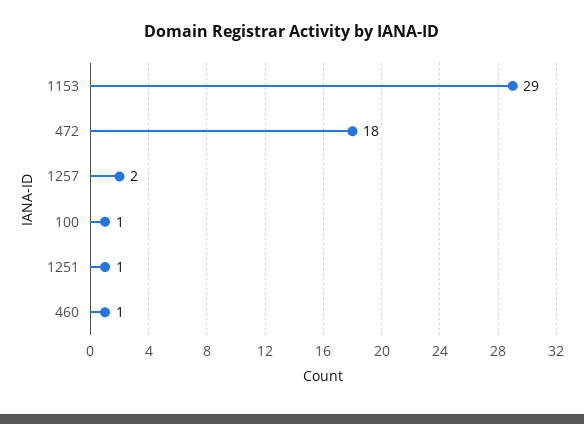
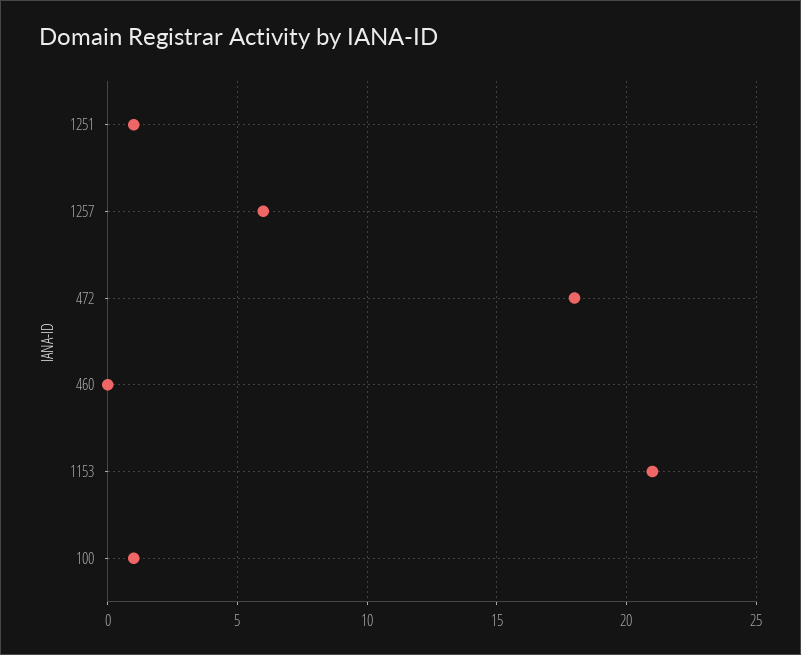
1153: 29 -> 21
1257: 2 -> 6
460: 1 -> 0

